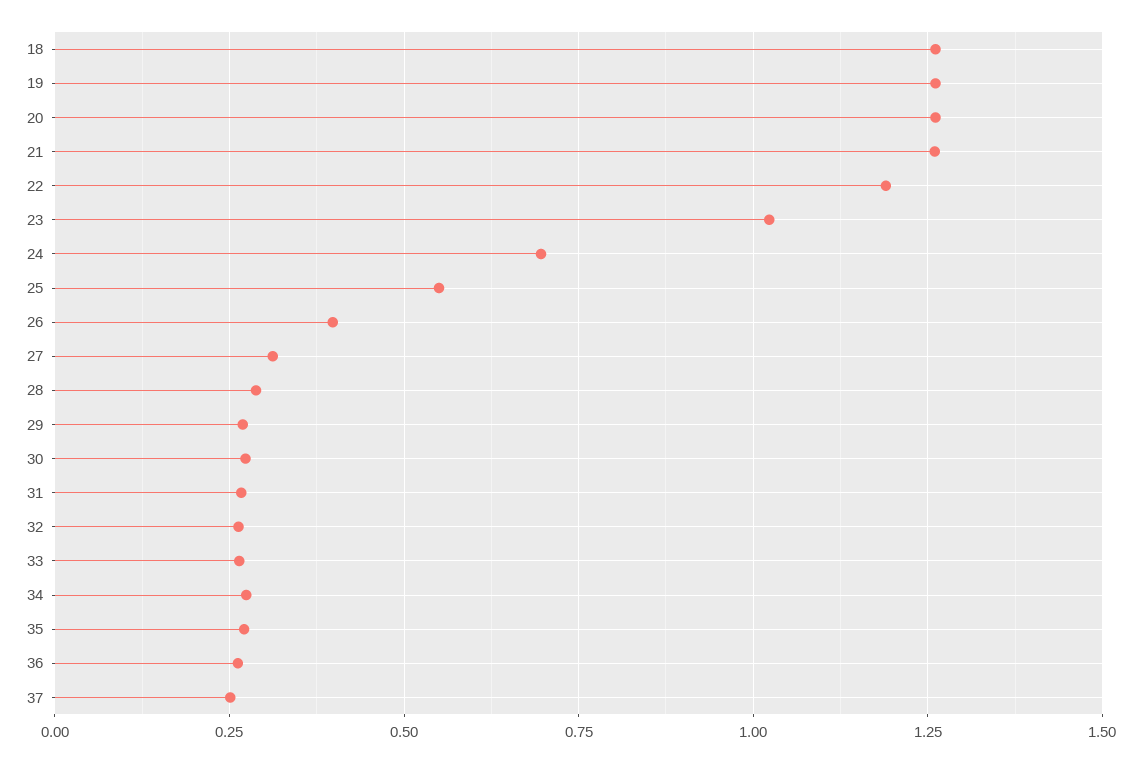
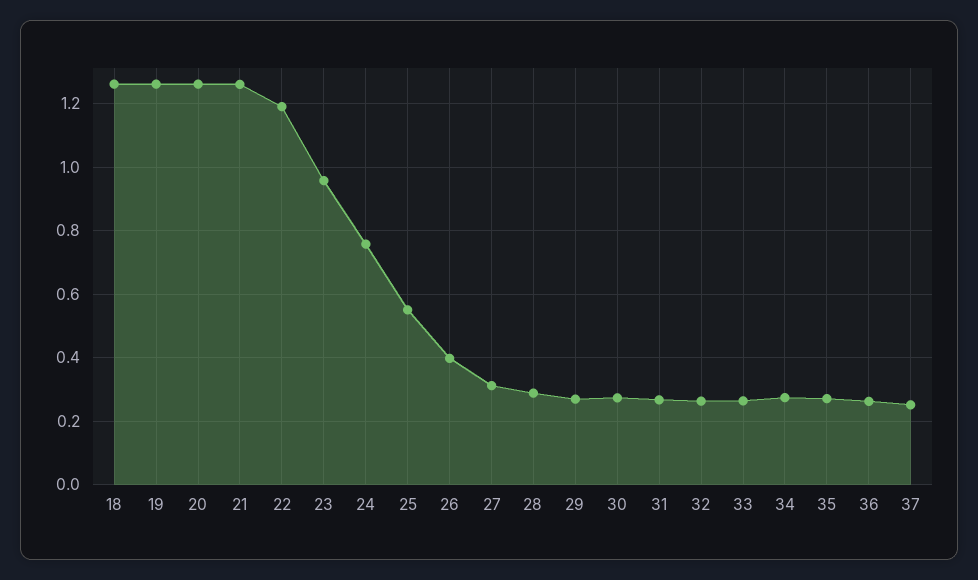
23: 1.025 -> 0.96
24: 0.7 -> 0.76

